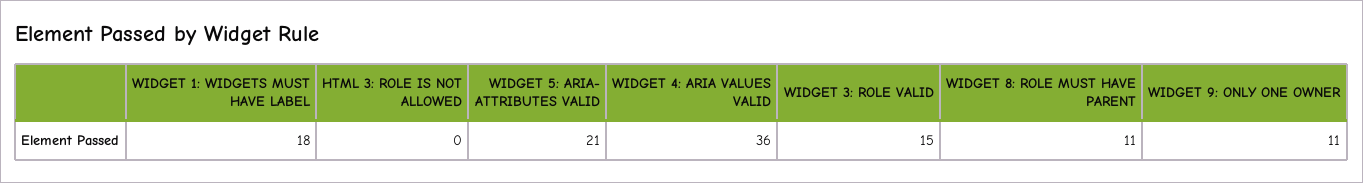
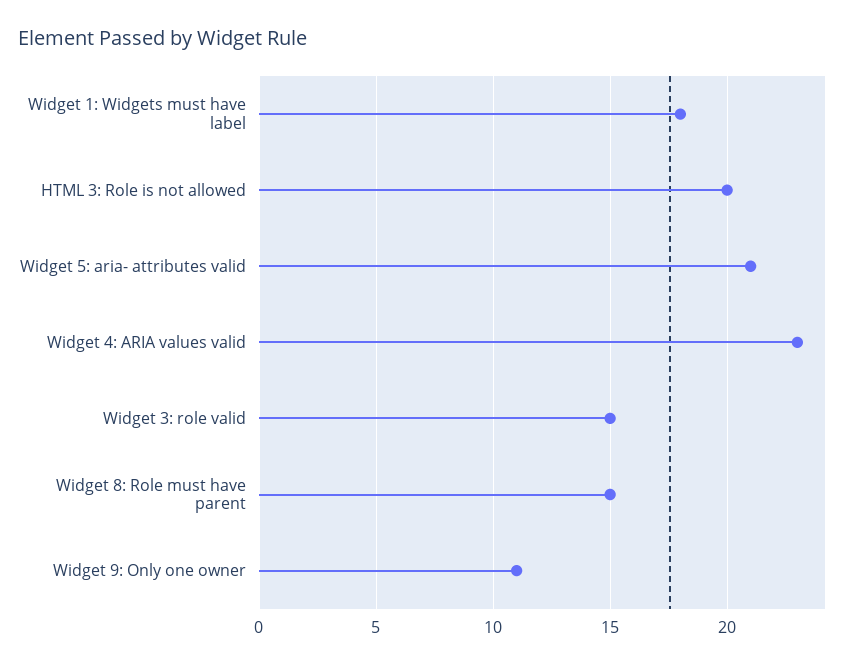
HTML 3: ROLE IS NOT ALLOWED: 0 -> 20
WIDGET 4: ARIA VALUES VALID: 36 -> 23
WIDGET 8: ROLE MUST HAVE PARENT: 11 -> 15

